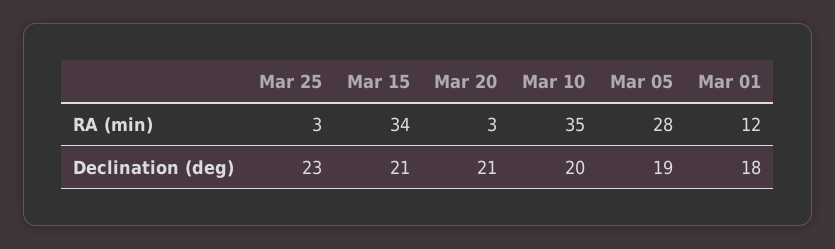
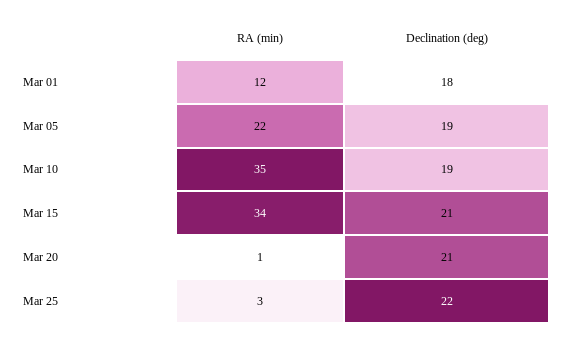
Mar 20, RA (min): 3 -> 1
Mar 05, RA (min): 28 -> 22
Mar 25, Declination (deg): 23 -> 22
Mar 10, Declination (deg): 20 -> 19

